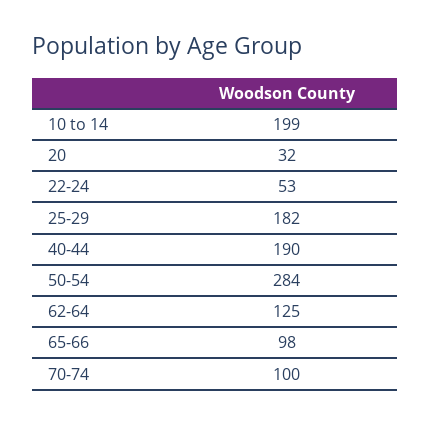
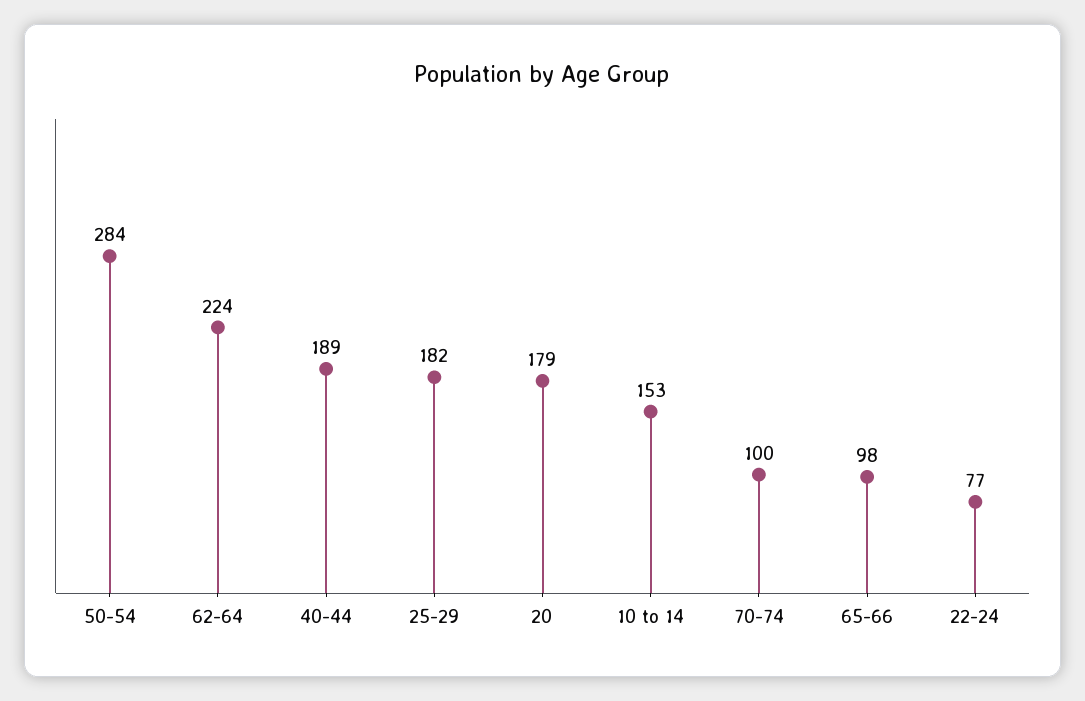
10 to 14: 199 -> 153
20: 32 -> 179
22-24: 53 -> 77
40-44: 190 -> 189
62-64: 125 -> 224

